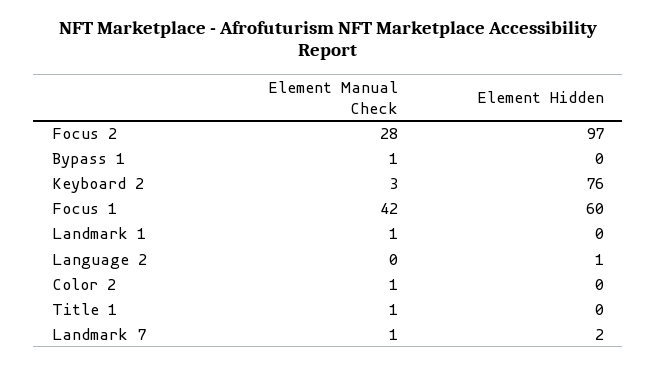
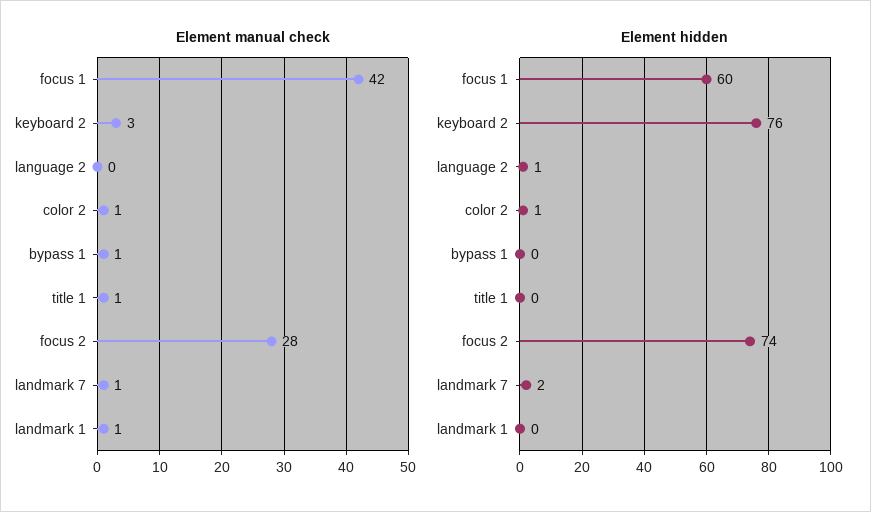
Element Hidden, Focus 2: 97 -> 74
Element Hidden, Color 2: 0 -> 1

